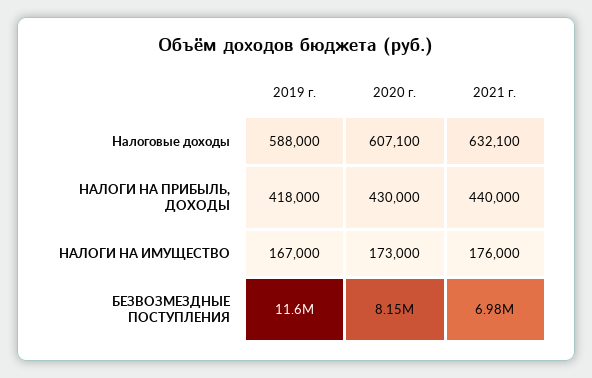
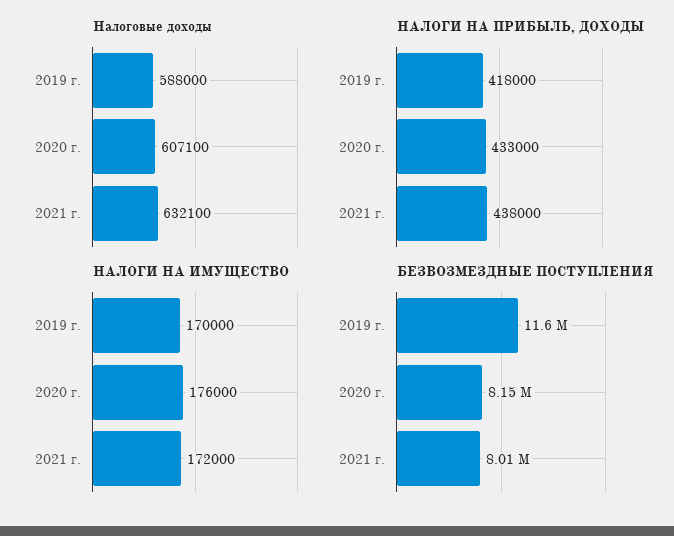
НАЛОГИ НА ПРИБЫЛЬ, ДОХОДЫ, 2020 г.: 430000 -> 433000
НАЛОГИ НА ПРИБЫЛЬ, ДОХОДЫ, 2021 г.: 440000 -> 438000
НАЛОГИ НА ИМУЩЕСТВО, 2019 г.: 167000 -> 170000
НАЛОГИ НА ИМУЩЕСТВО, 2020 г.: 173000 -> 176000
НАЛОГИ НА ИМУЩЕСТВО, 2021 г.: 176000 -> 172000
БЕЗВОЗМЕЗДНЫЕ ПОСТУПЛЕНИЯ, 2021 г.: 6980000 -> 8010000

